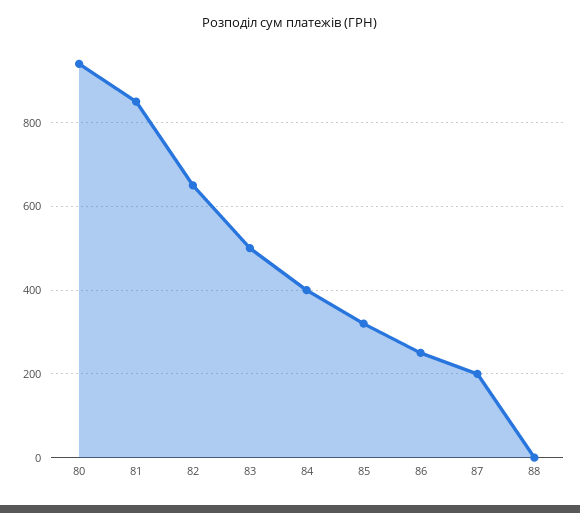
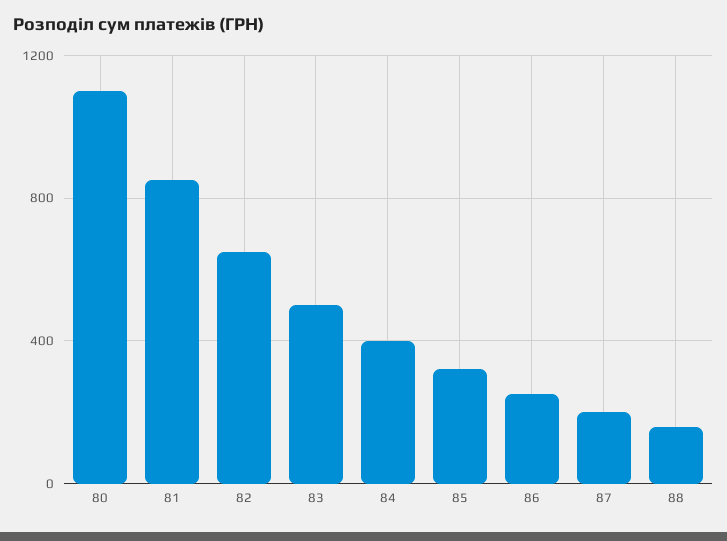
80: 940 -> 1100
88: 0 -> 150

